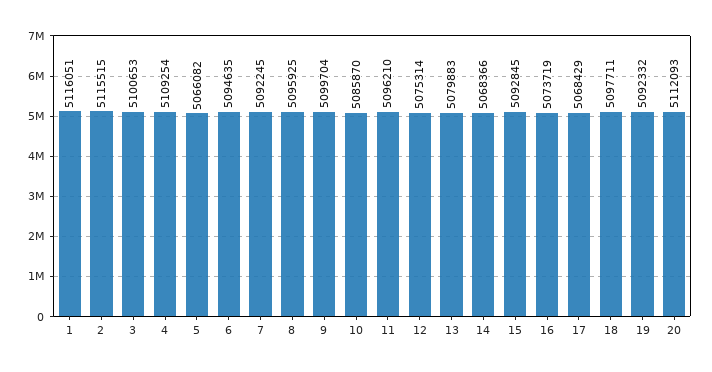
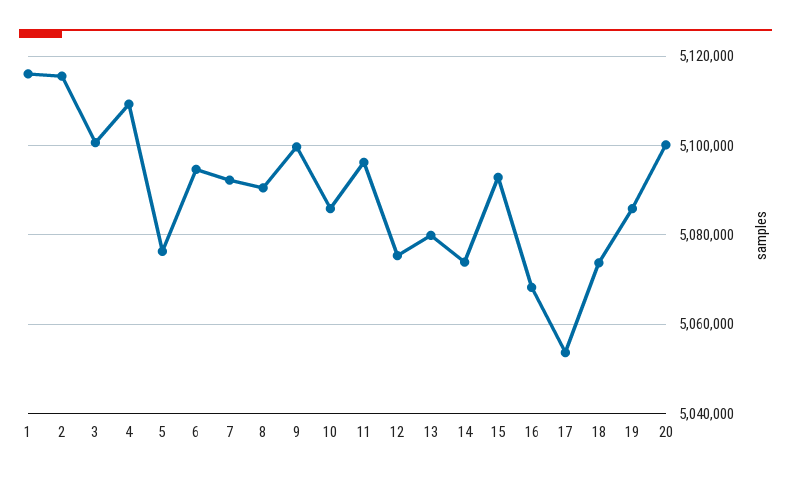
5: 5066082 -> 5076000
8: 5095925 -> 5090000
14: 5068366 -> 5074000
16: 5073719 -> 5068000
17: 5068429 -> 5054000
18: 5097711 -> 5074000
19: 5092332 -> 5086000
20: 5112093 -> 5100000

